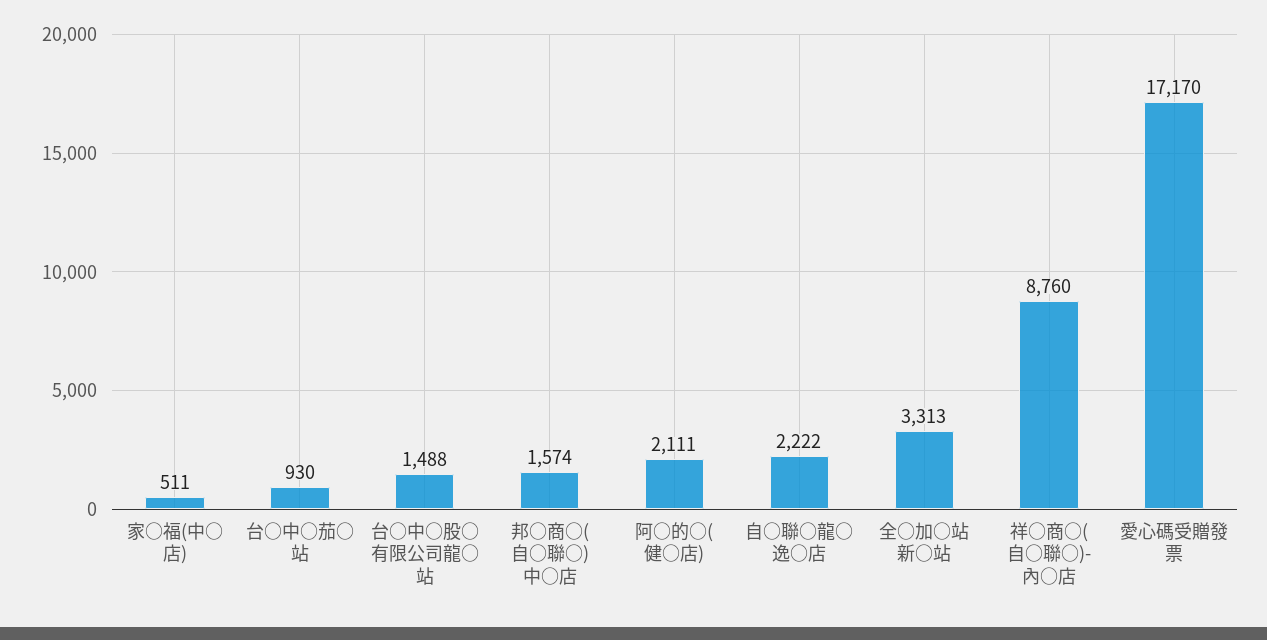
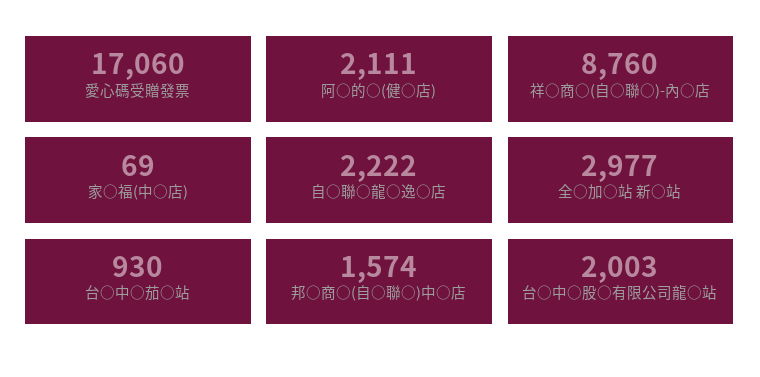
家○福(中○店): 511 -> 69
台○中○股○有限公司龍○站: 1488 -> 2003
全○加○站 新○站: 3313 -> 2977
愛心碼受贈發票: 17170 -> 17060

